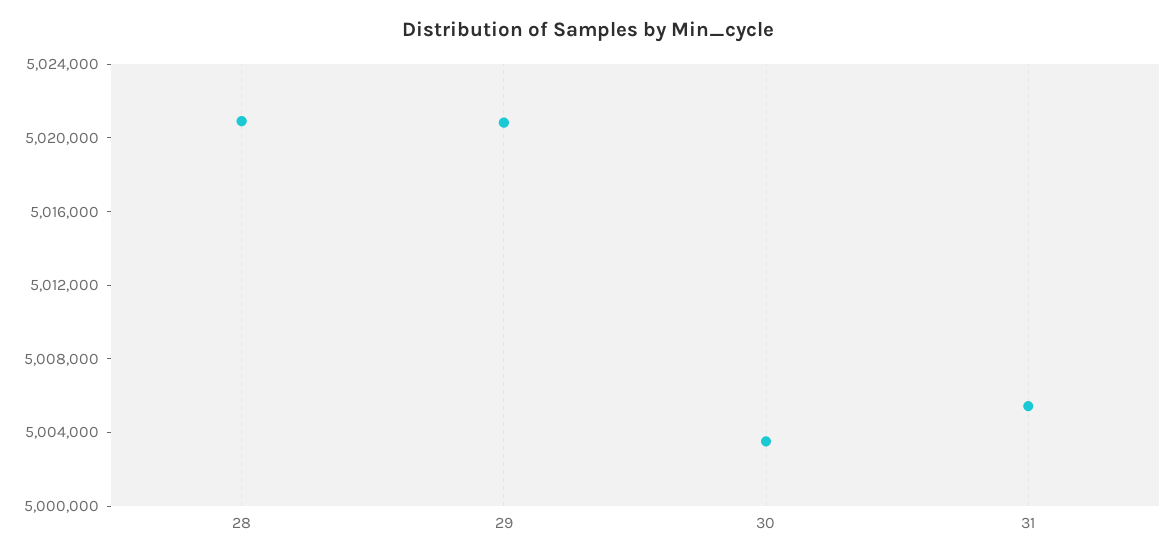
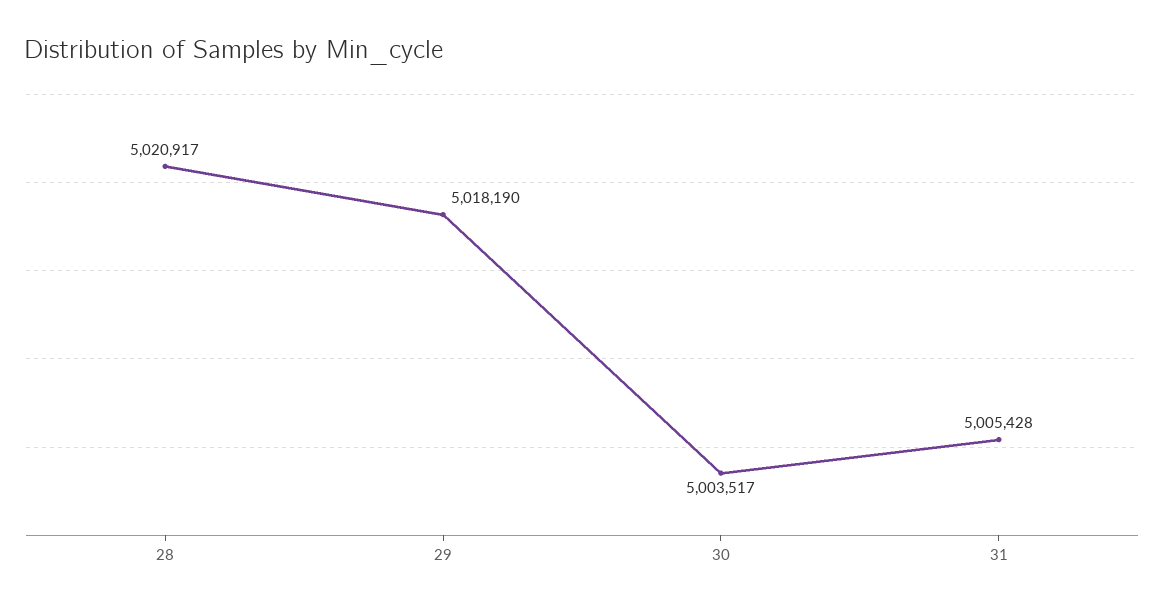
29: 5021000 -> 5018190

